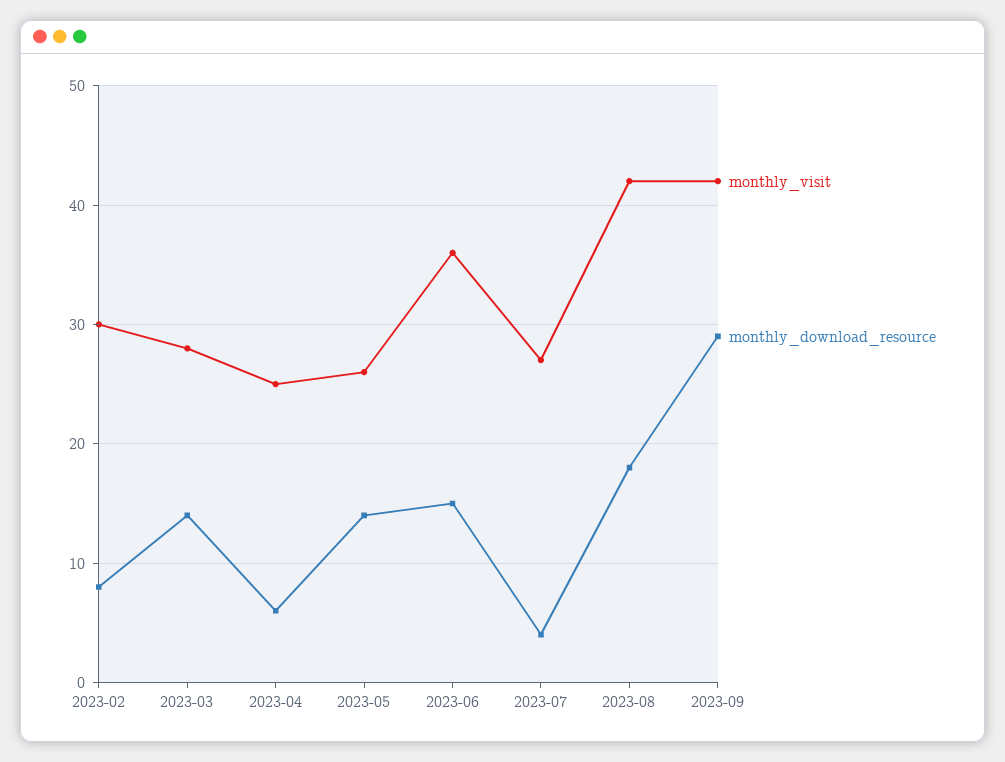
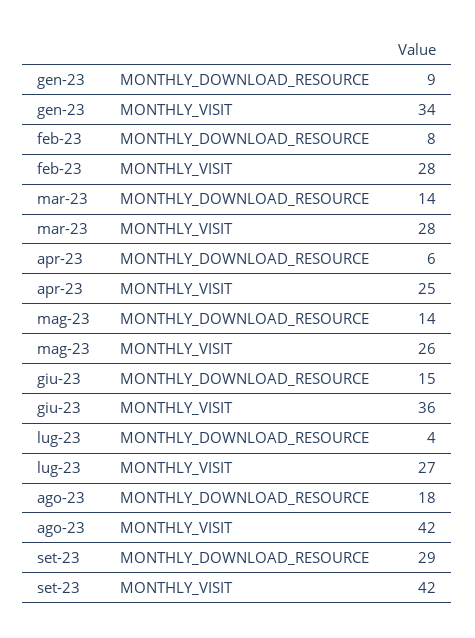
monthly_visit, 2023-02: 30 -> 28
monthly_download_resource, gen-23: none -> 9
monthly_visit, gen-23: none -> 34

